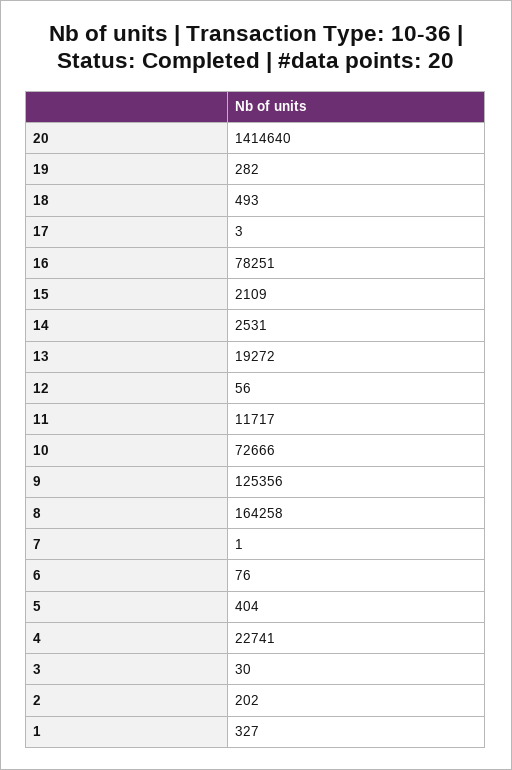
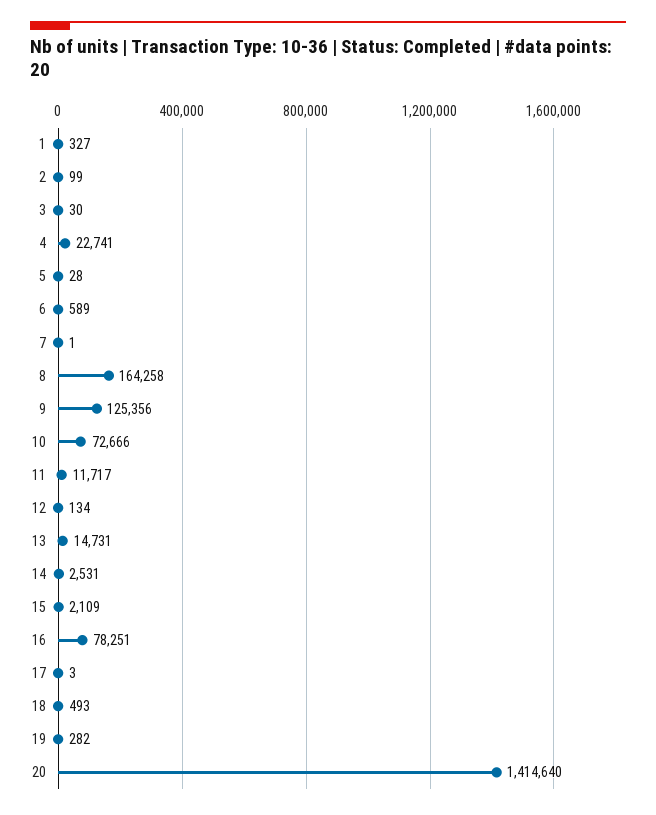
13: 19272 -> 14731
12: 56 -> 134
6: 76 -> 589
5: 404 -> 28
2: 202 -> 99

